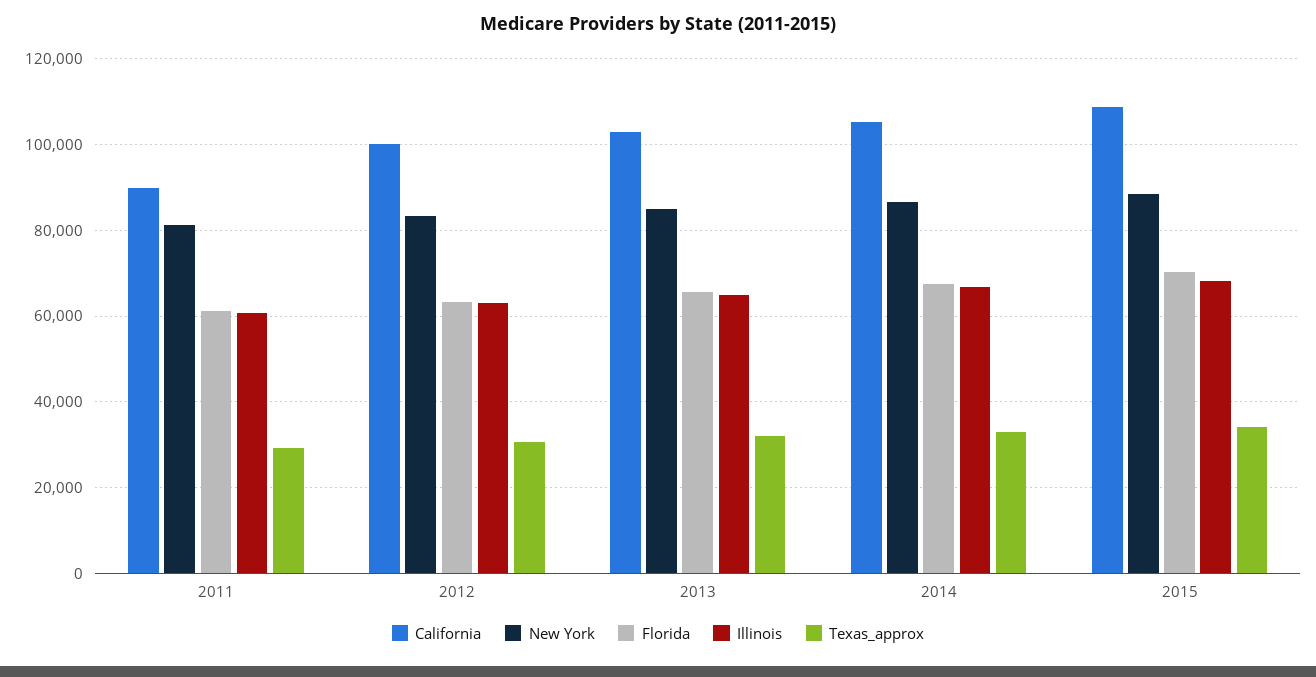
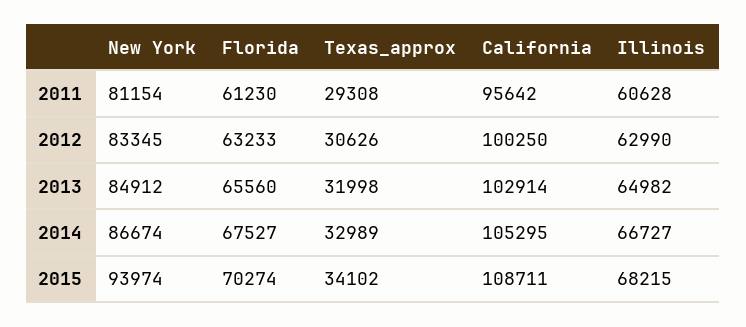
California, 2011: 90000 -> 95642
New York, 2015: 88000 -> 93974

